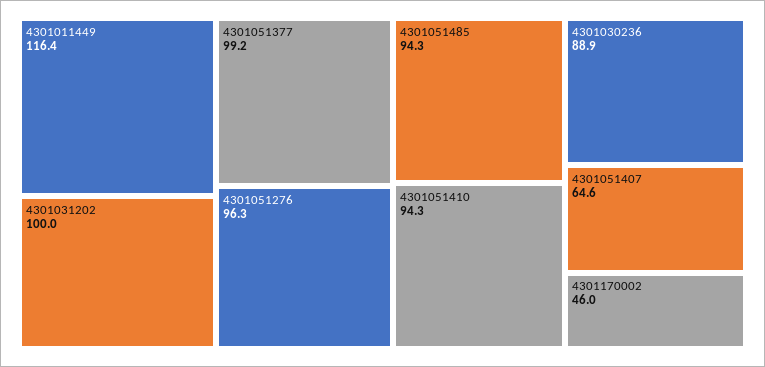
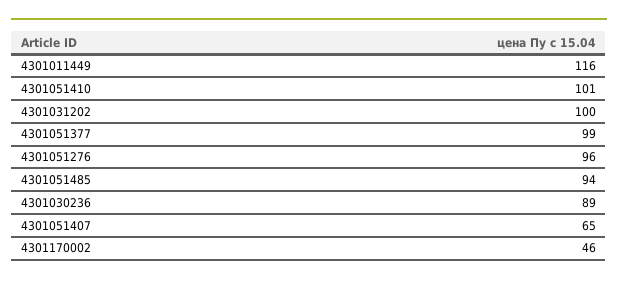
4301051410: 94.3 -> 101

